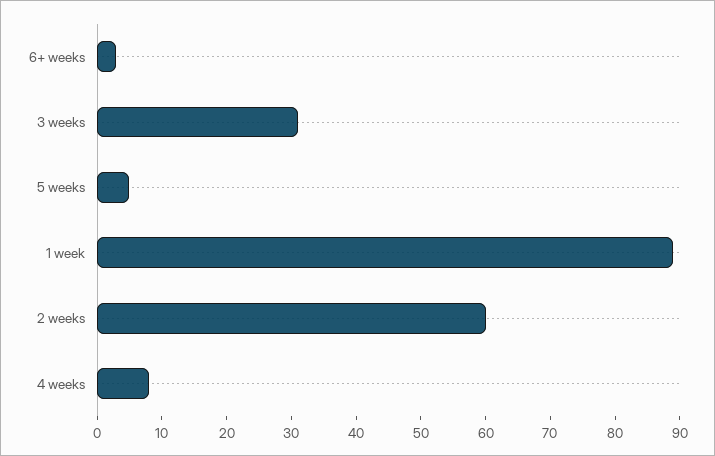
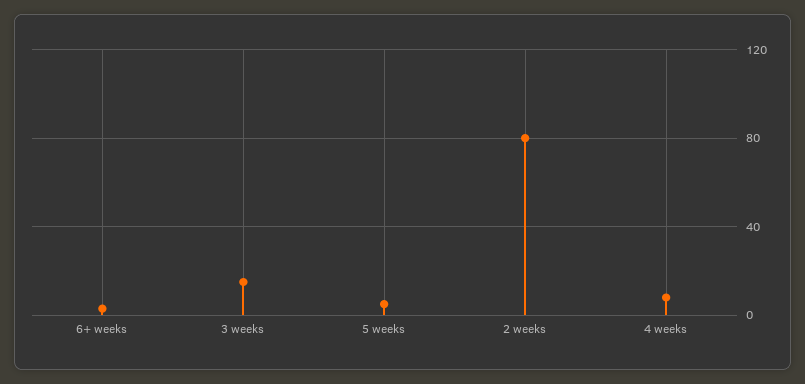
3 weeks: 30 -> 15
1 week: 90 -> none
2 weeks: 60 -> 80

